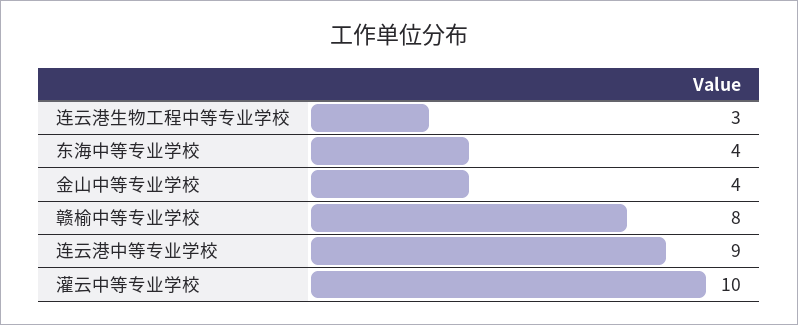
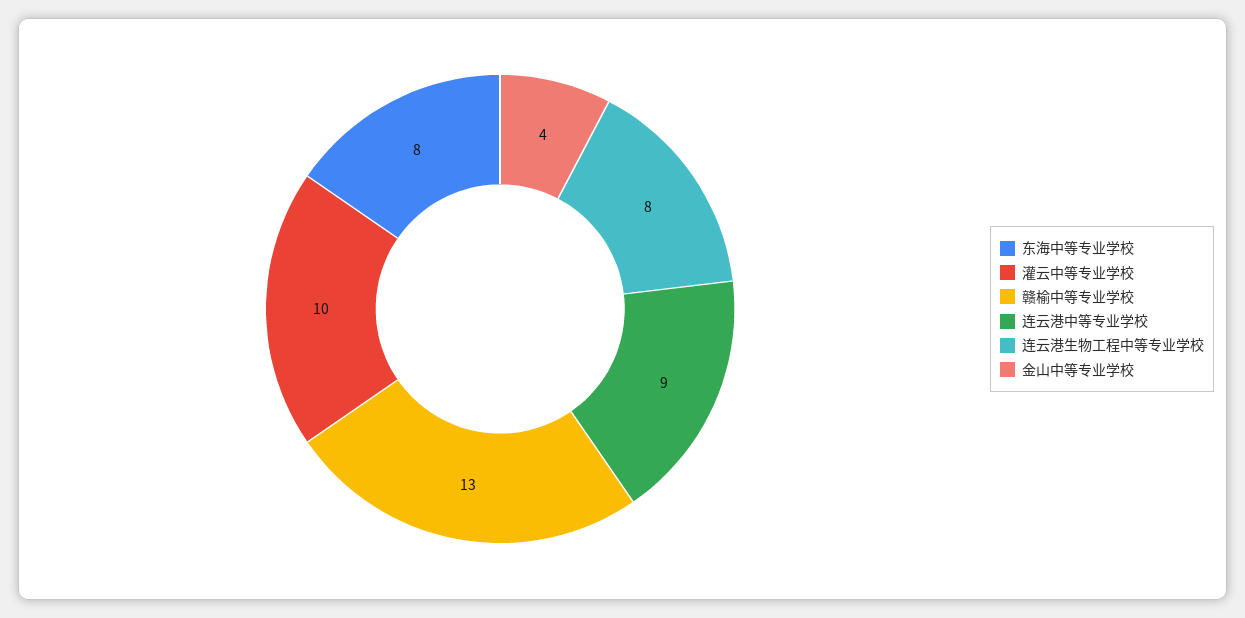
连云港生物工程中等专业学校: 3 -> 8
东海中等专业学校: 4 -> 8
赣榆中等专业学校: 8 -> 13

